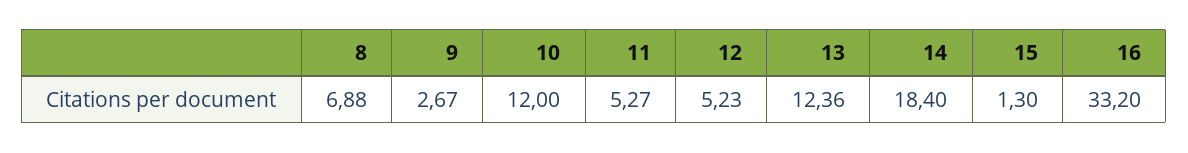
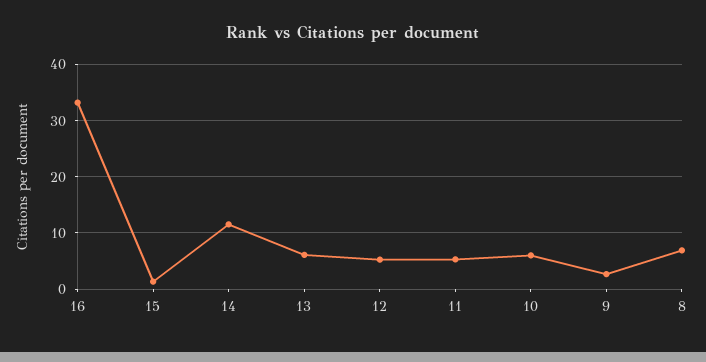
10: 12 -> 6
13: 12.36 -> 6
14: 18.4 -> 12

